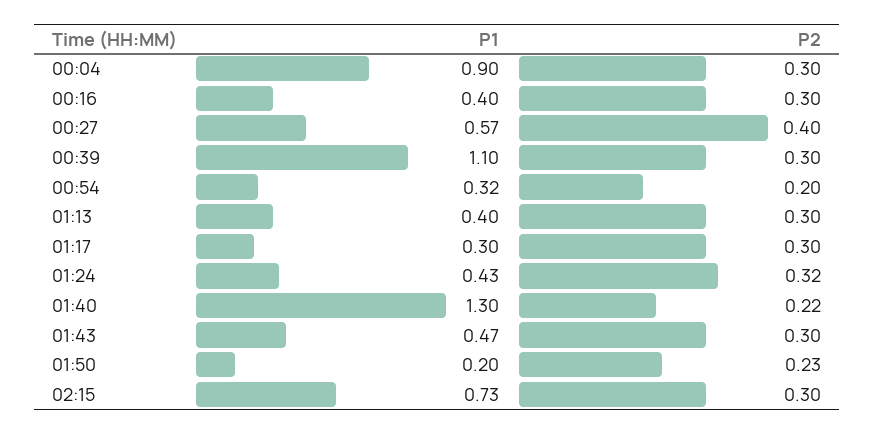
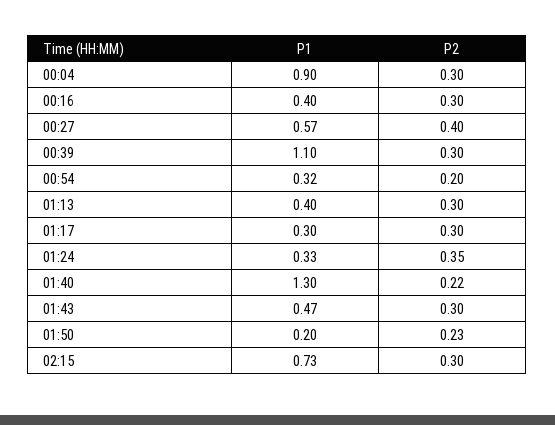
P1, 01:24: 0.43 -> 0.33
P2, 01:24: 0.32 -> 0.35

